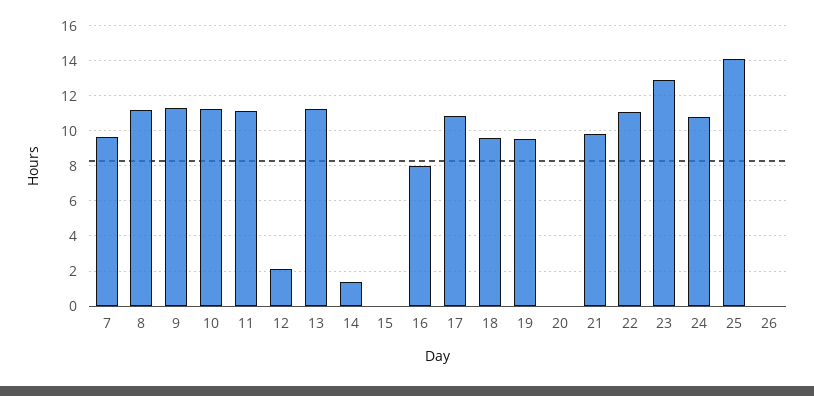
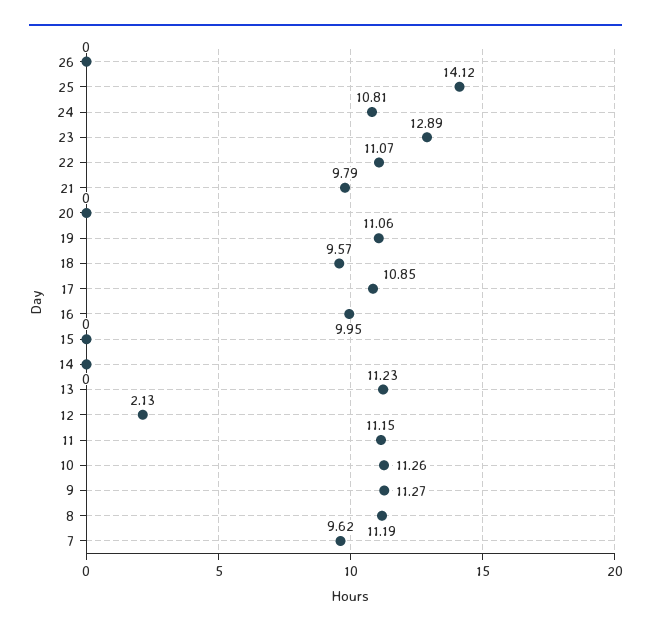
14: 1.5 -> 0
16: 8 -> 9.95
19: 9.5 -> 11.06

